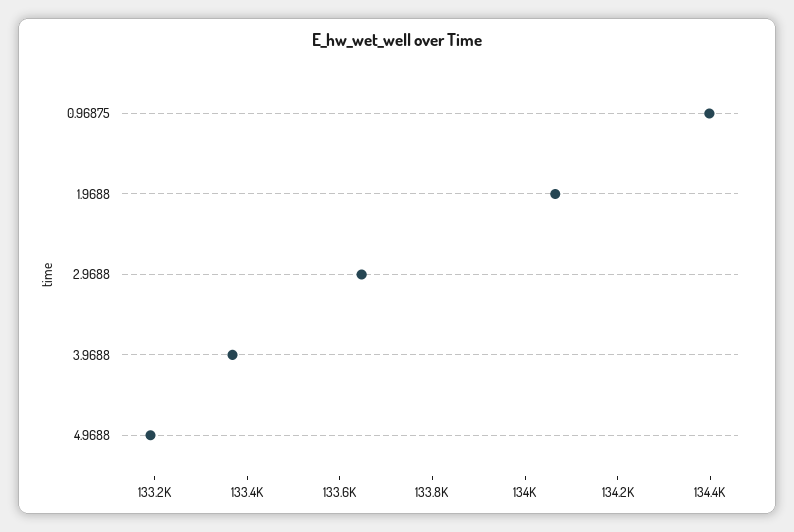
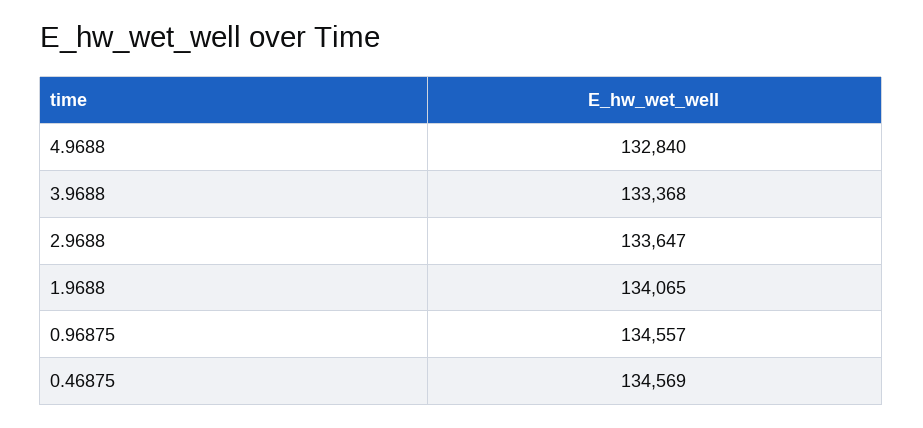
0.96875: 134400 -> 134557
4.9688: 133200 -> 132840
0.46875: none -> 134569

